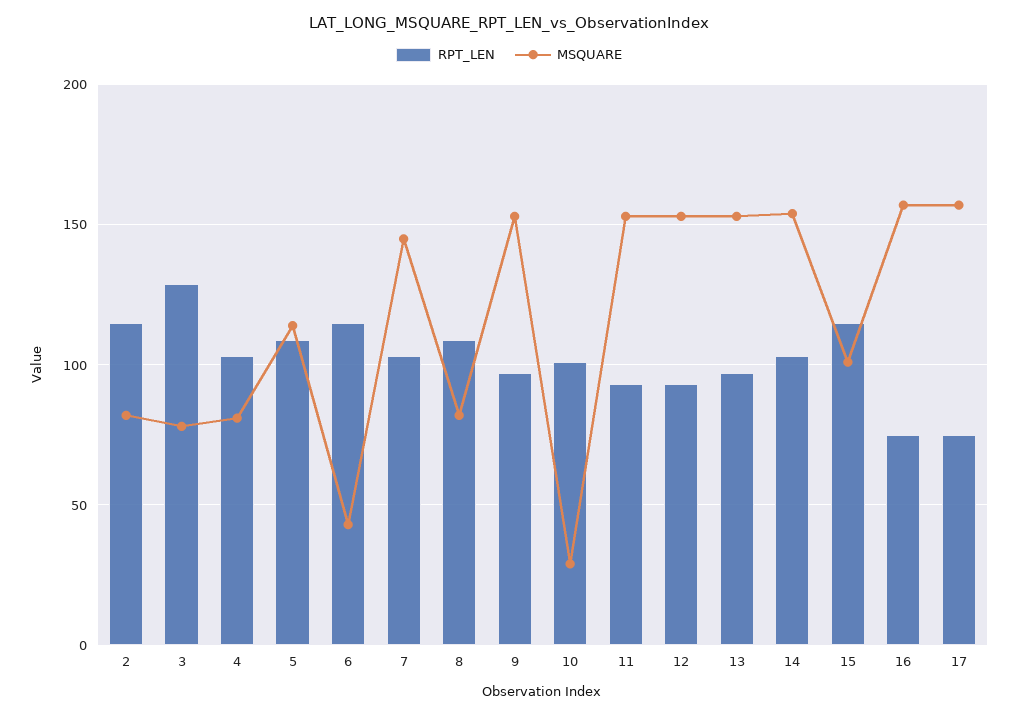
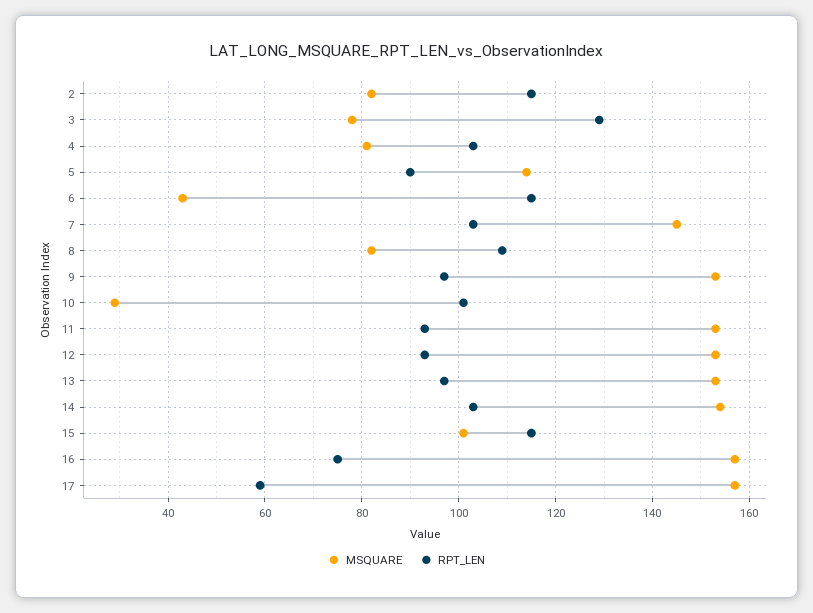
RPT_LEN, 5: 110 -> 90
RPT_LEN, 17: 75 -> 60

